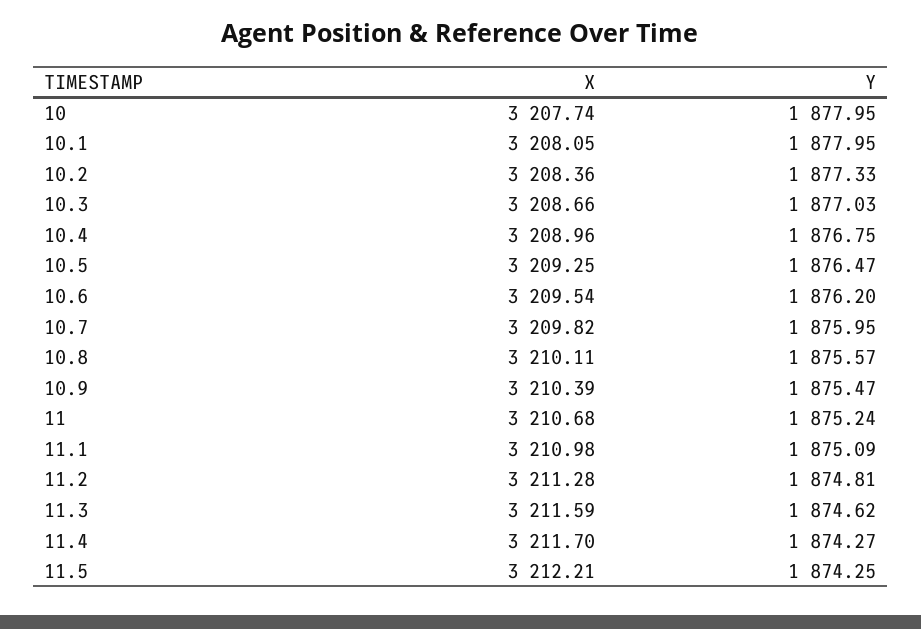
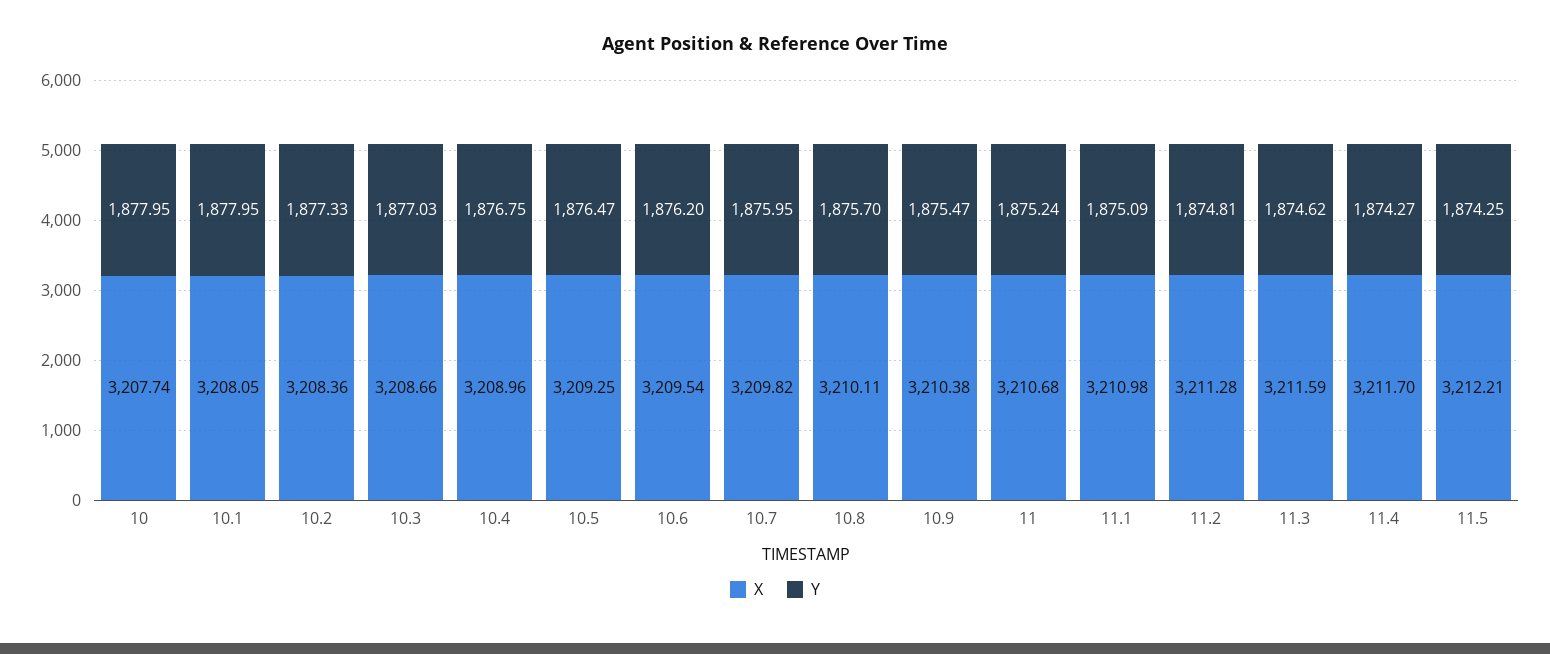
Y, 10.8: 1875.57 -> 1875.7
X, 10.9: 3210.39 -> 3210.38

